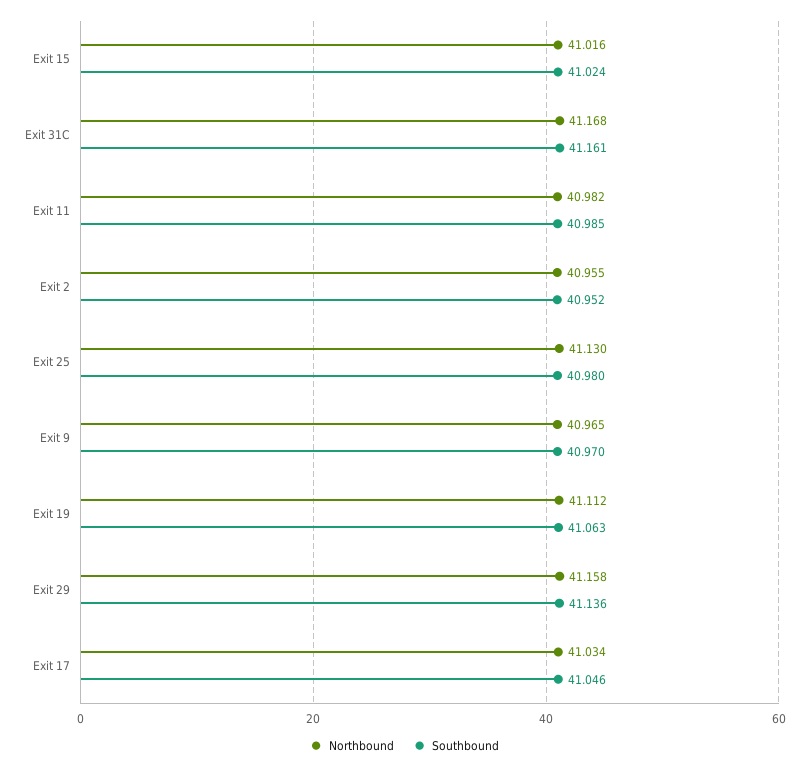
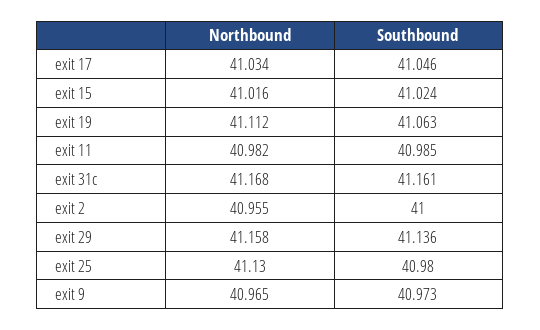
Southbound, Exit 2: 40.952 -> 41
Southbound, Exit 9: 40.97 -> 40.973

